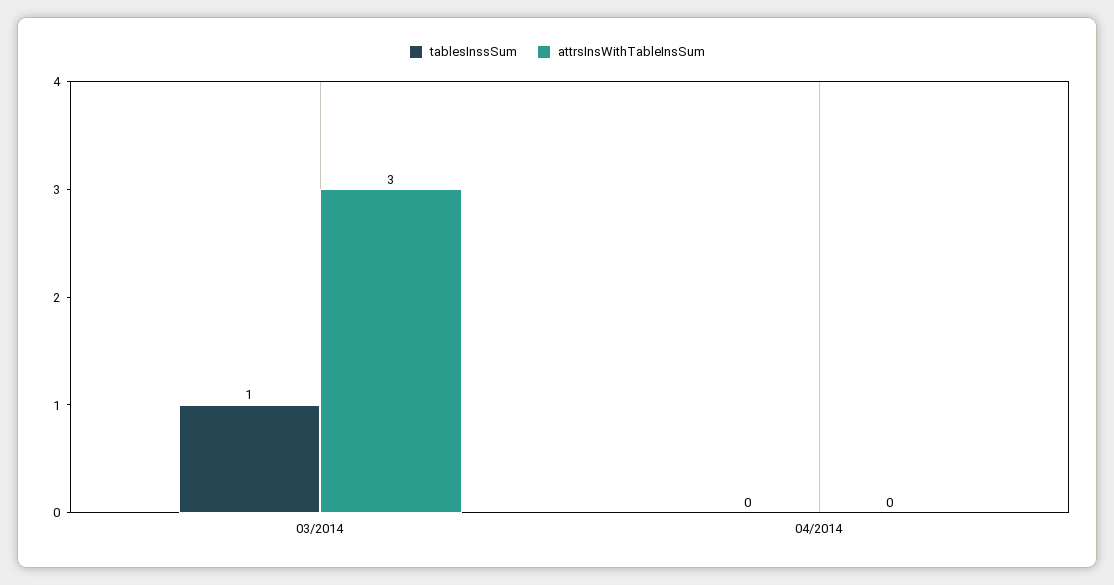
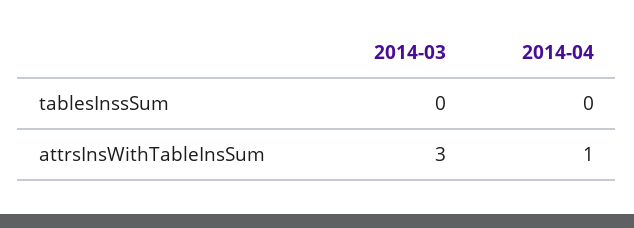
tablesInssSum, 03/2014: 1 -> 0
attrsInsWithTableInsSum, 04/2014: 0 -> 1

